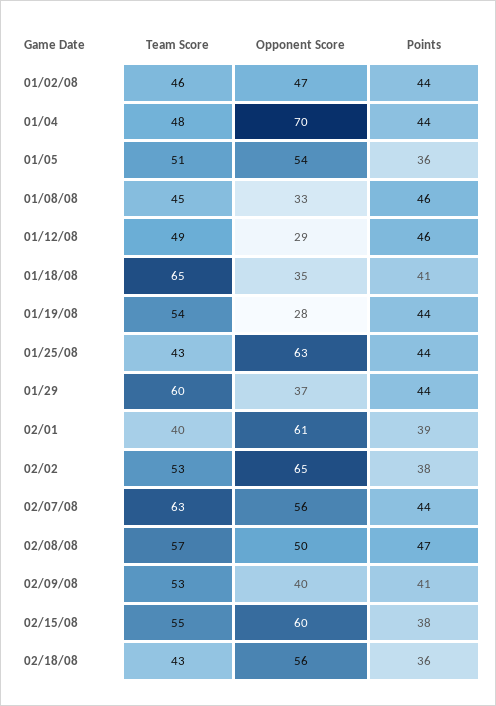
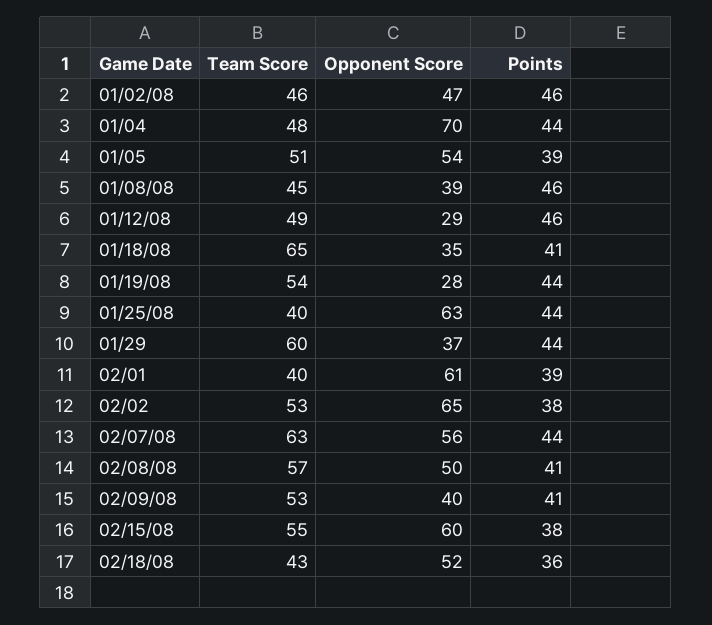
Points, 01/02/08: 44 -> 46
Points, 01/05: 36 -> 39
Opponent Score, 01/08/08: 33 -> 39
Team Score, 01/25/08: 43 -> 40
Points, 02/08/08: 47 -> 41
Opponent Score, 02/18/08: 56 -> 52

